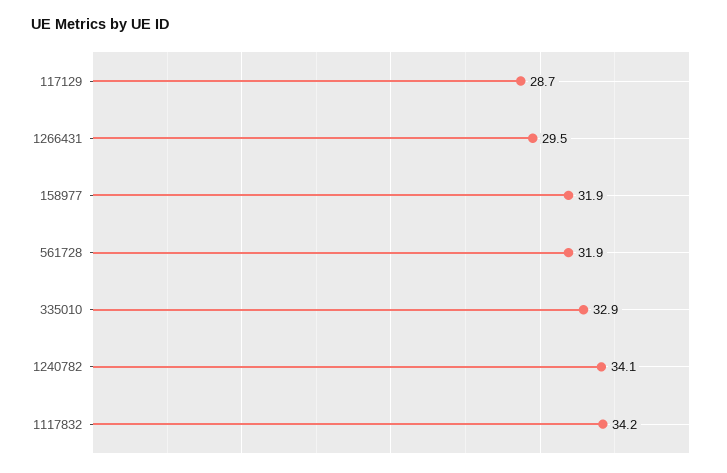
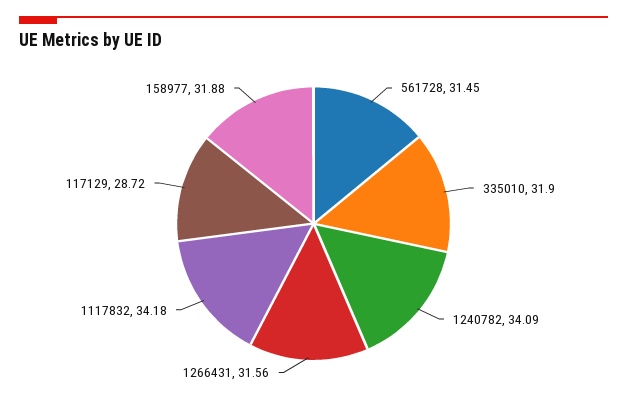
1266431: 29.5 -> 31.56
561728: 31.9 -> 31.45
335010: 32.9 -> 31.9

